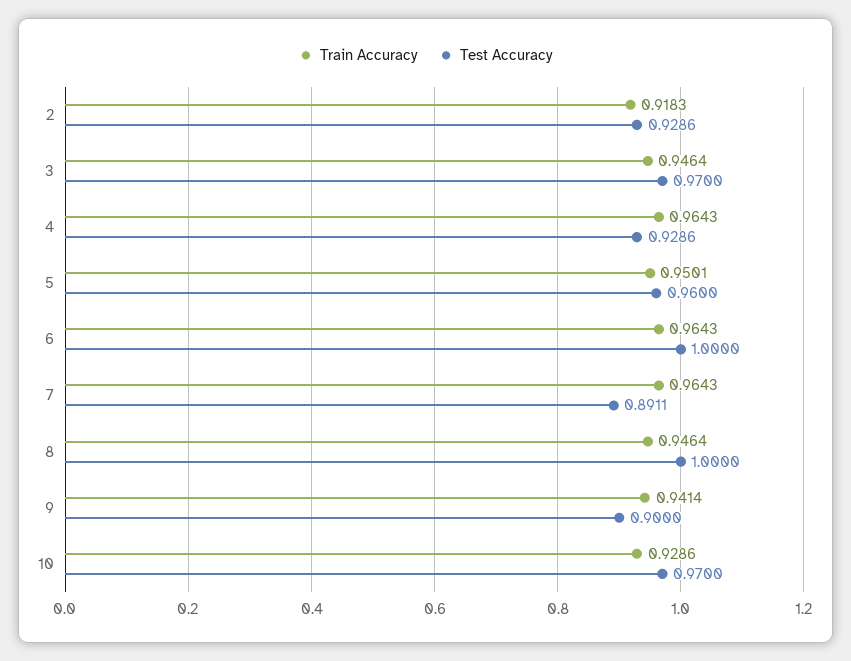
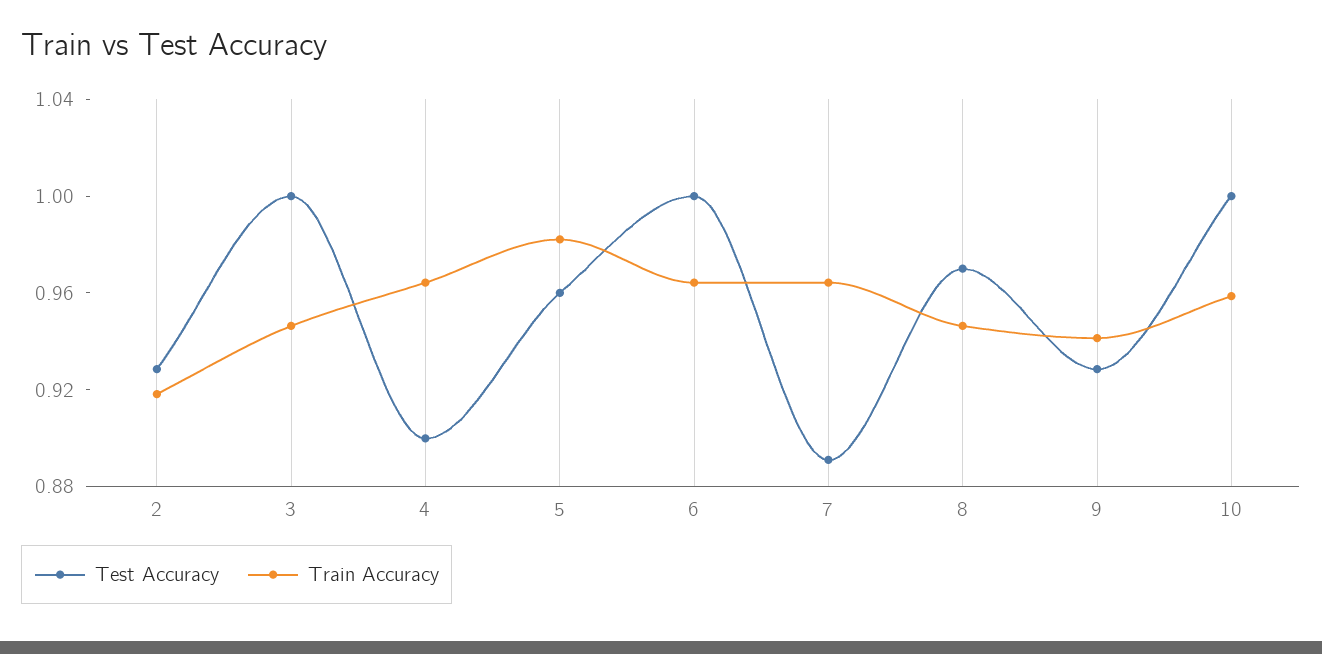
Test Accuracy, 3: 0.97 -> 1
Test Accuracy, 4: 0.9286 -> 0.9
Train Accuracy, 5: 0.9501 -> 0.98
Test Accuracy, 8: 1 -> 0.97
Test Accuracy, 9: 0.9 -> 0.93
Train Accuracy, 10: 0.9286 -> 0.96
Test Accuracy, 10: 0.97 -> 1

